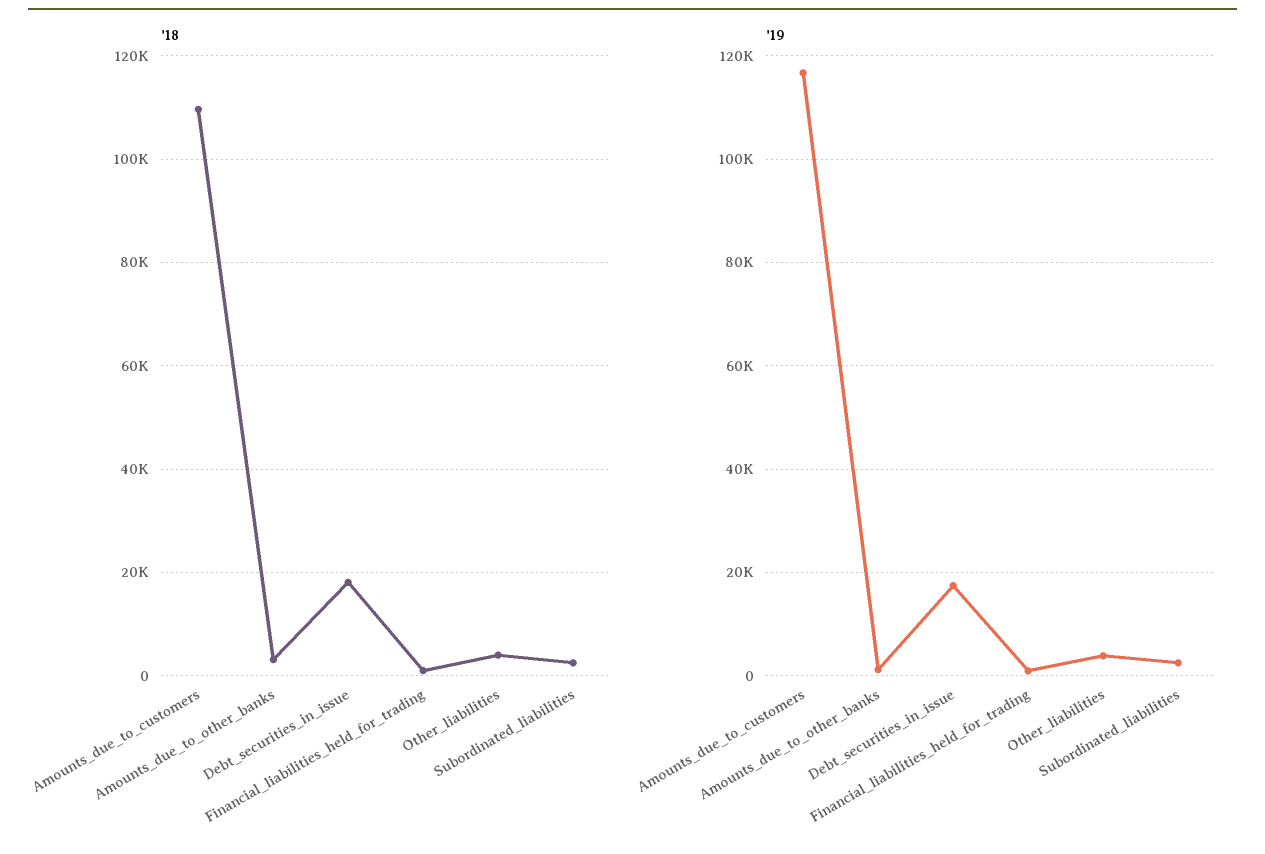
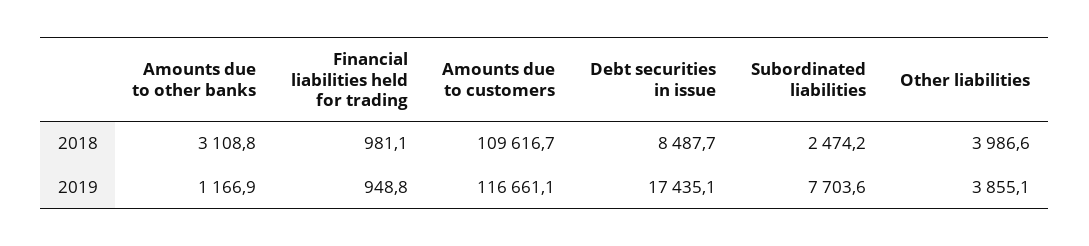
'18, Debt_securities_in_issue: 18000 -> 8487.7
'19, Subordinated_liabilities: 2000 -> 7703.6

